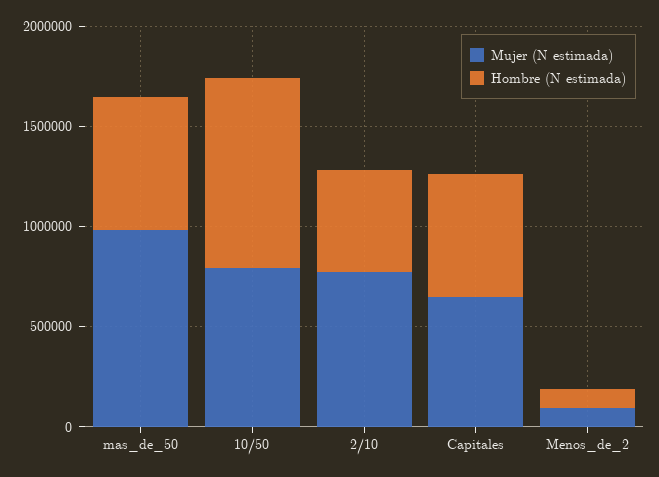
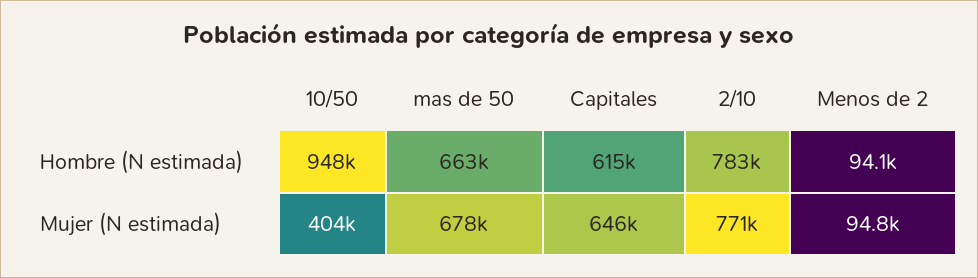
Mujer (N estimada), mas_de_50: 1000000 -> 678000
Mujer (N estimada), 10/50: 800000 -> 404000
Hombre (N estimada), 2/10: 500000 -> 783000

